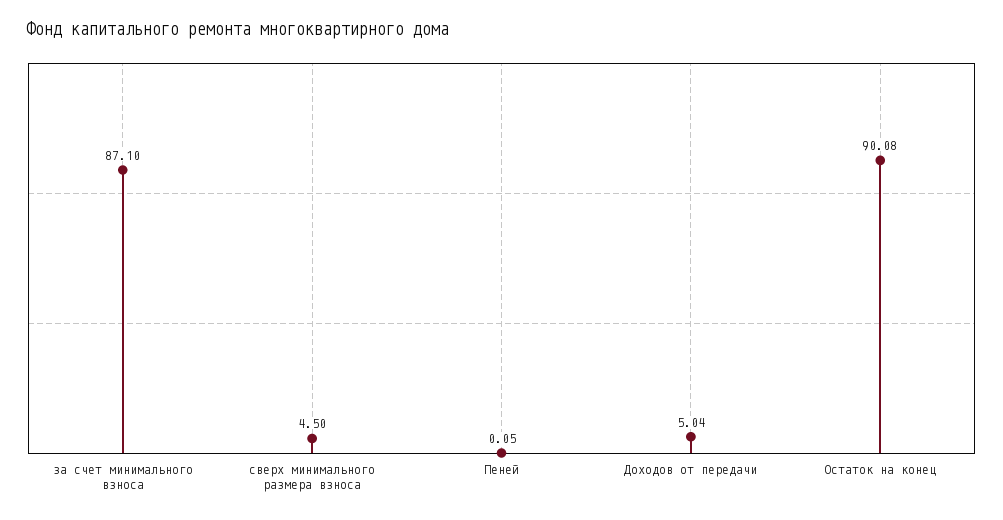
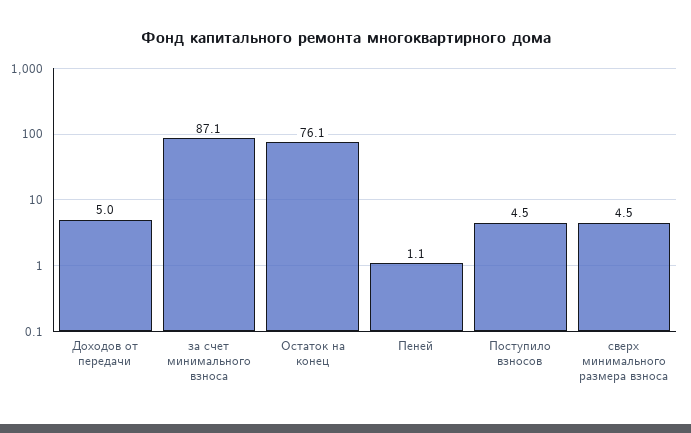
Пеней: 0.05 -> 1.1
Остаток на конец: 90.08 -> 76.1
Поступило взносов: none -> 4.5

